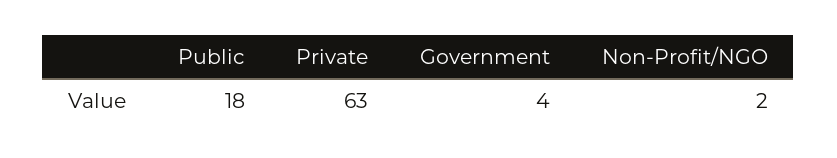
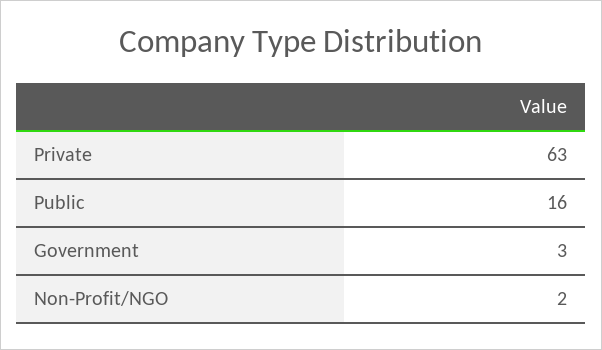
Public: 18 -> 16
Government: 4 -> 3

